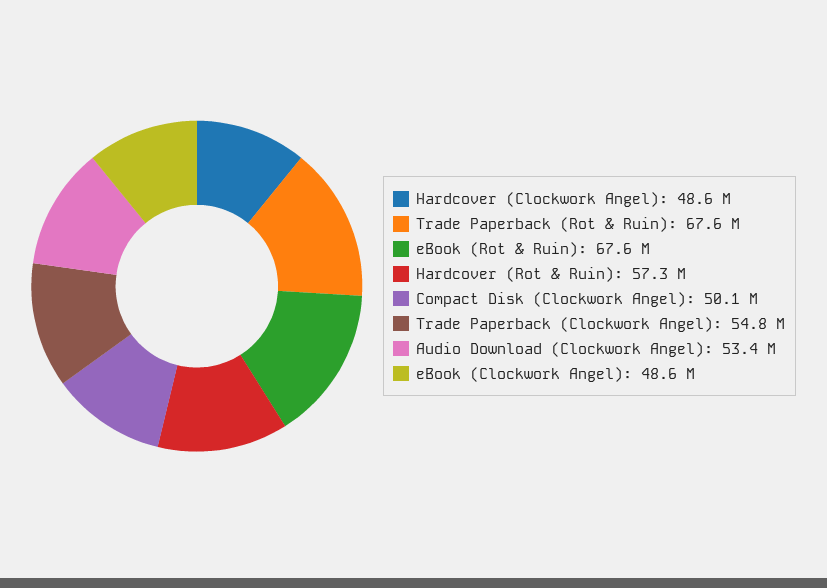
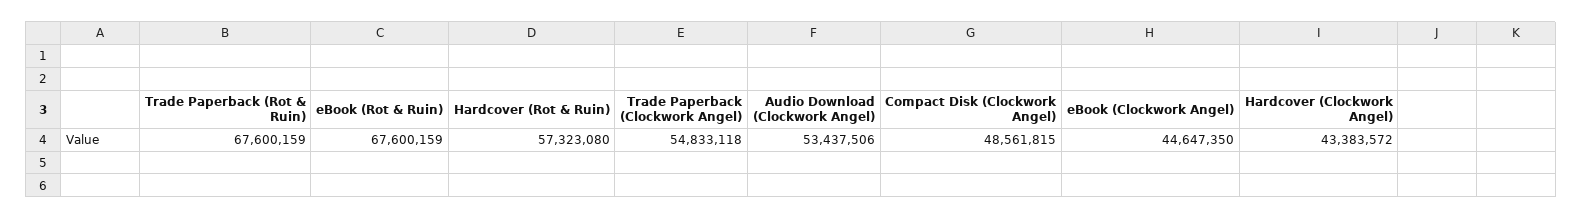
Hardcover (Clockwork Angel): 48600000 -> 43383572
Compact Disk (Clockwork Angel): 50100000 -> 48561815
eBook (Clockwork Angel): 48600000 -> 44647350

